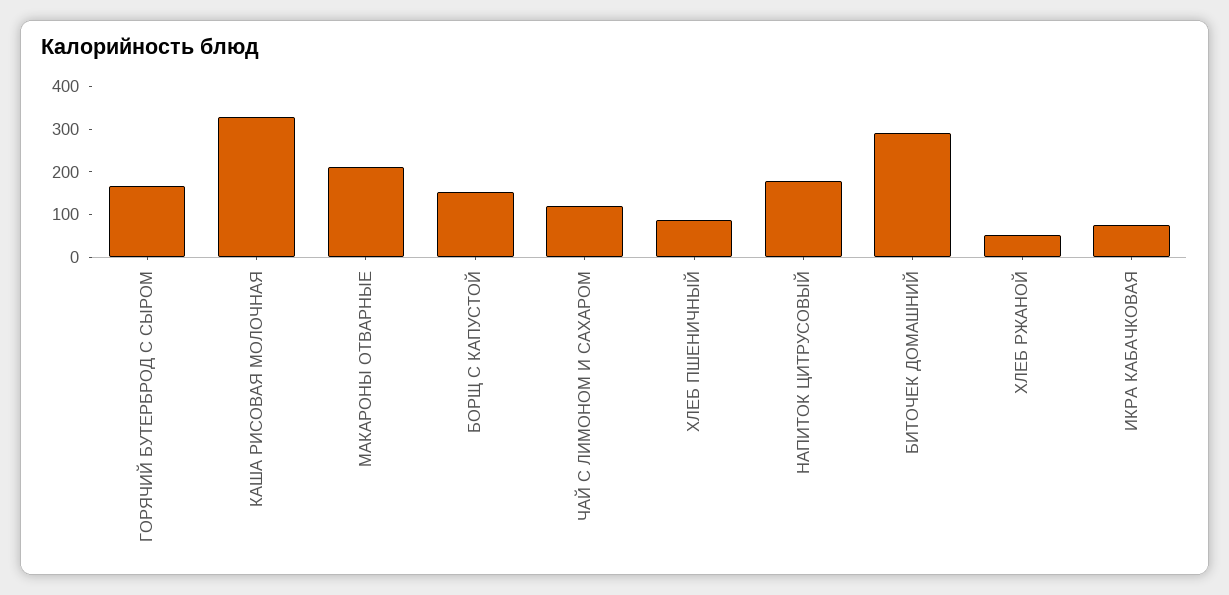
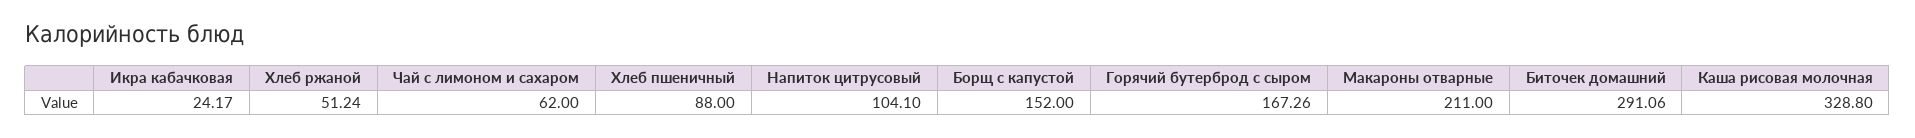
ЧАЙ С ЛИМОНОМ И САХАРОМ: 120 -> 62
НАПИТОК ЦИТРУСОВЫЙ: 180 -> 104.1
ИКРА КАБАЧКОВАЯ: 80 -> 24.17

